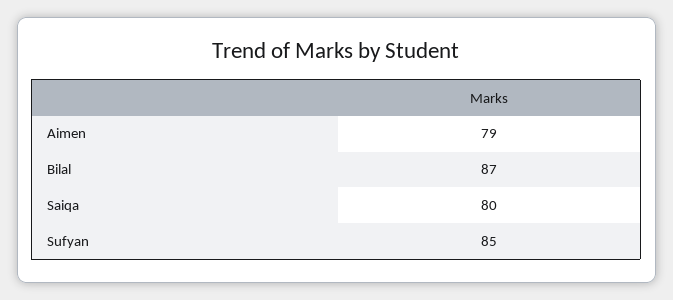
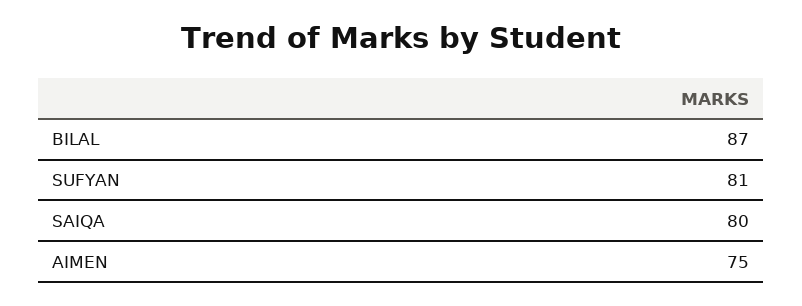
Aimen: 79 -> 75
Sufyan: 85 -> 81

